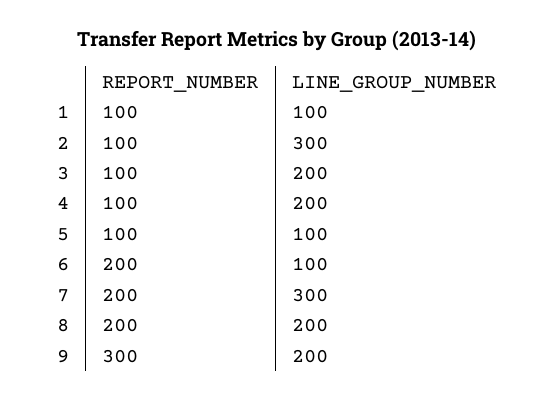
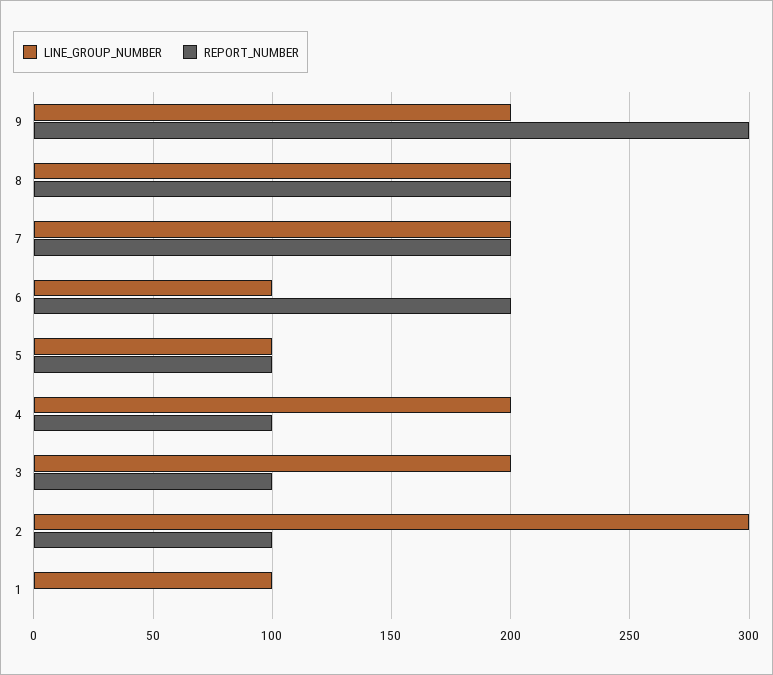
REPORT_NUMBER, 1: 100 -> 0
LINE_GROUP_NUMBER, 7: 300 -> 200

